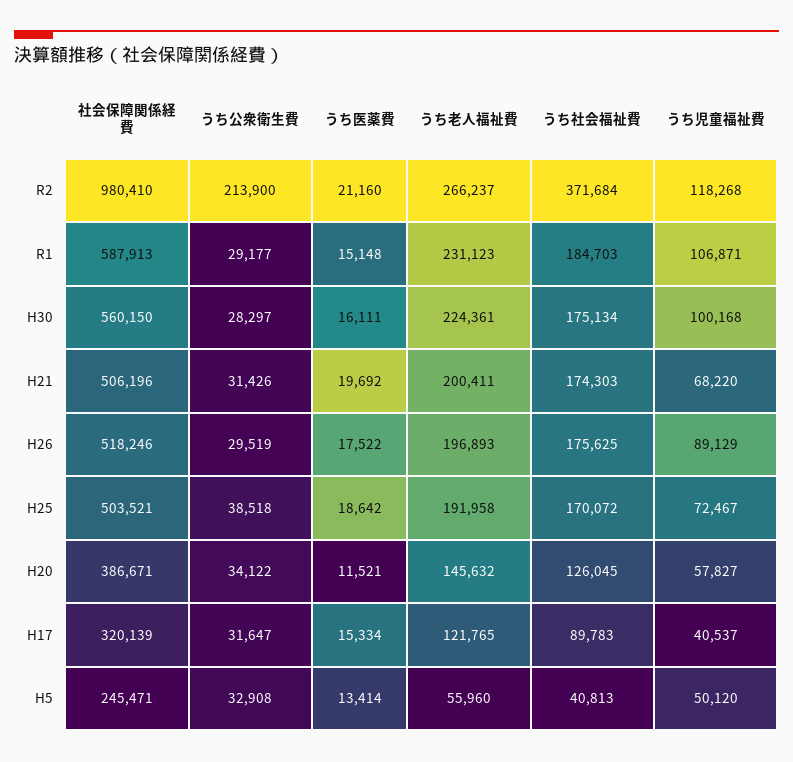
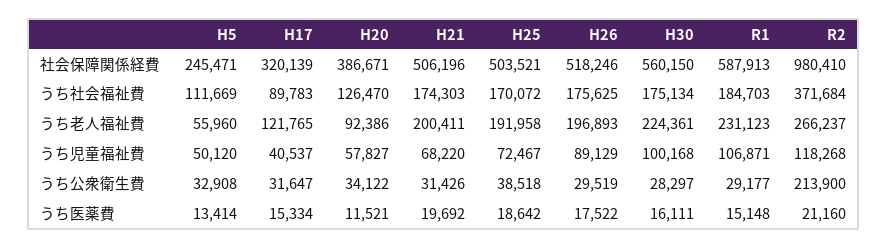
うち老人福祉費, H20: 145632 -> 92386
うち社会福祉費, H20: 126045 -> 126470
うち社会福祉費, H5: 40813 -> 111669

